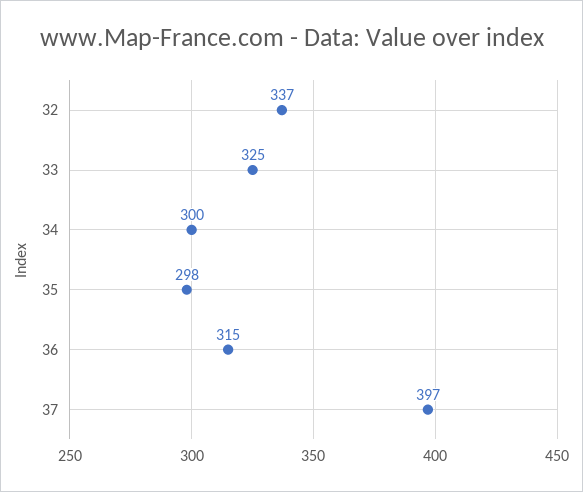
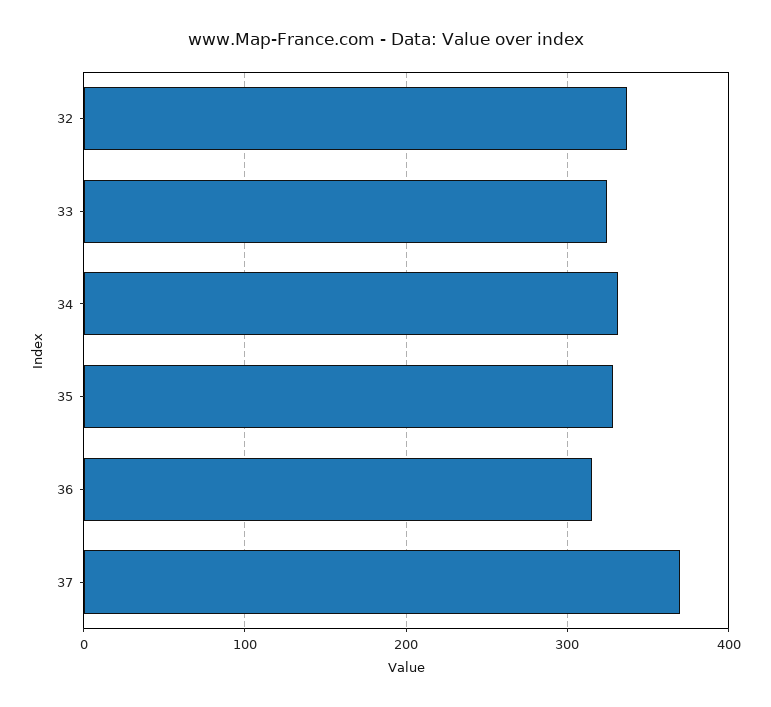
34: 300 -> 330
35: 298 -> 330
37: 397 -> 370

